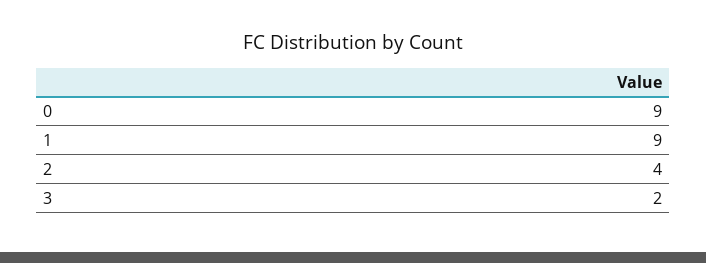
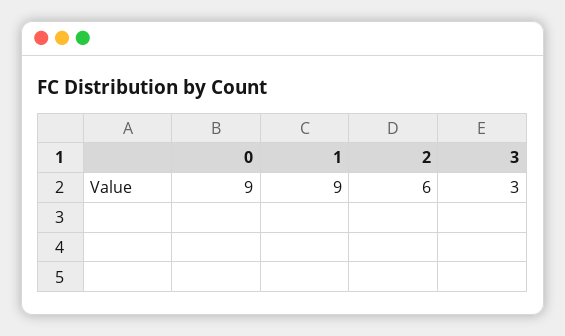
2: 4 -> 6
3: 2 -> 3

